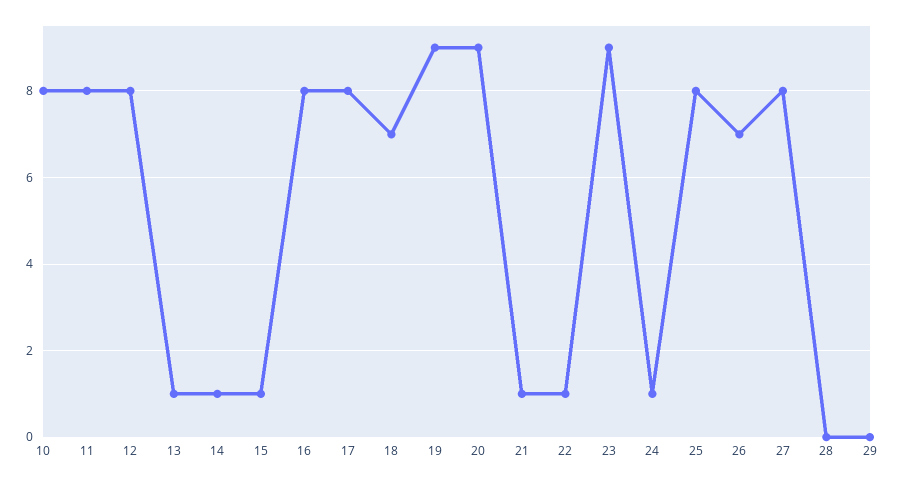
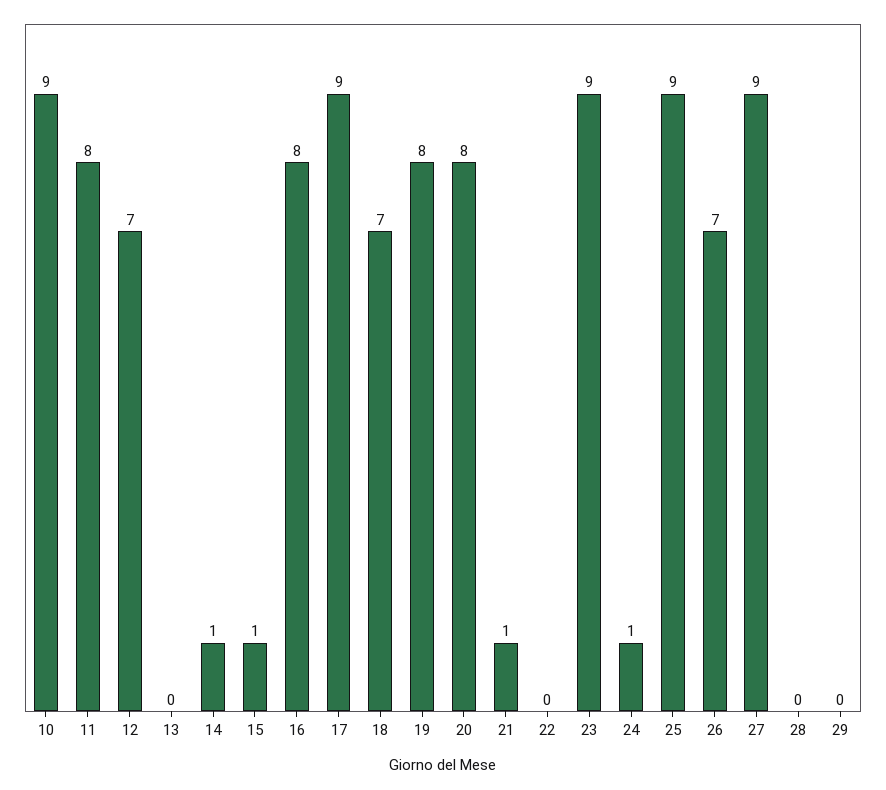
10: 8 -> 9
12: 8 -> 7
13: 1 -> 0
17: 8 -> 9
19: 9 -> 8
20: 9 -> 8
22: 1 -> 0
25: 8 -> 9
27: 8 -> 9

